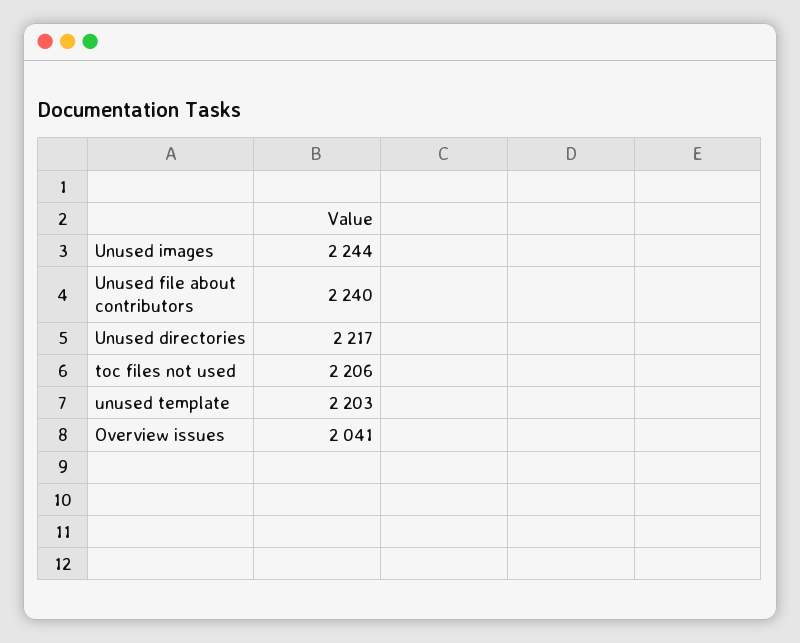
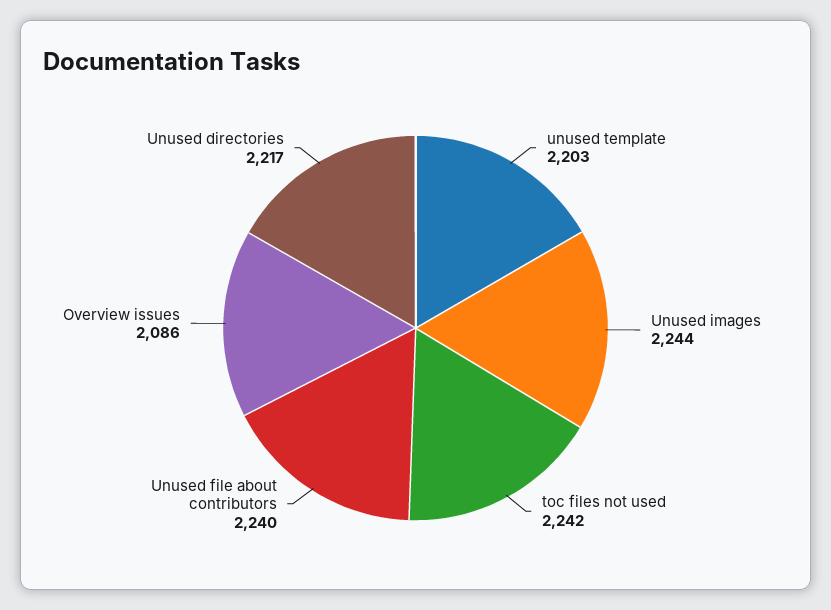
toc files not used: 2206 -> 2242
Overview issues: 2041 -> 2086

